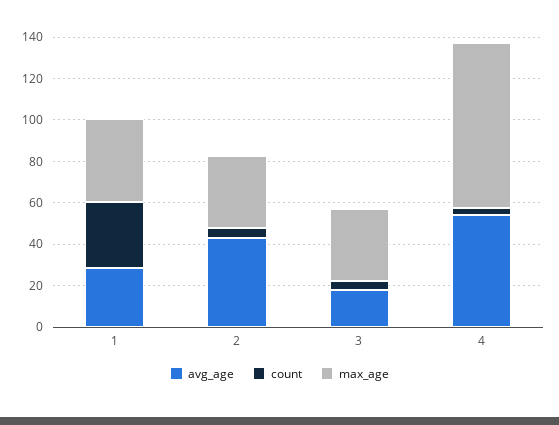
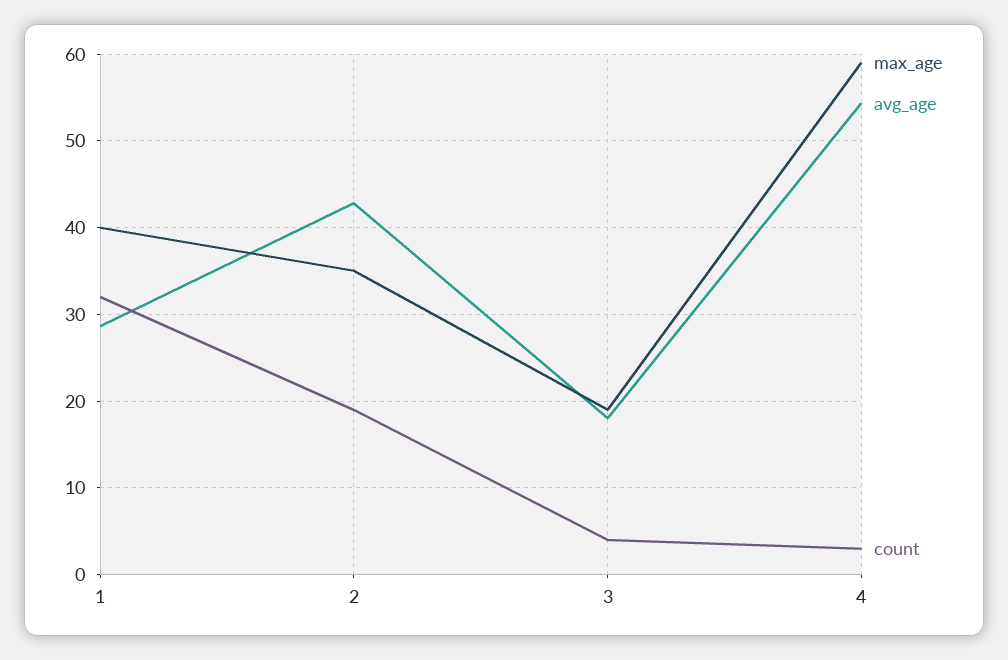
count, 2: 5 -> 19
max_age, 3: 35 -> 19
max_age, 4: 80 -> 59

